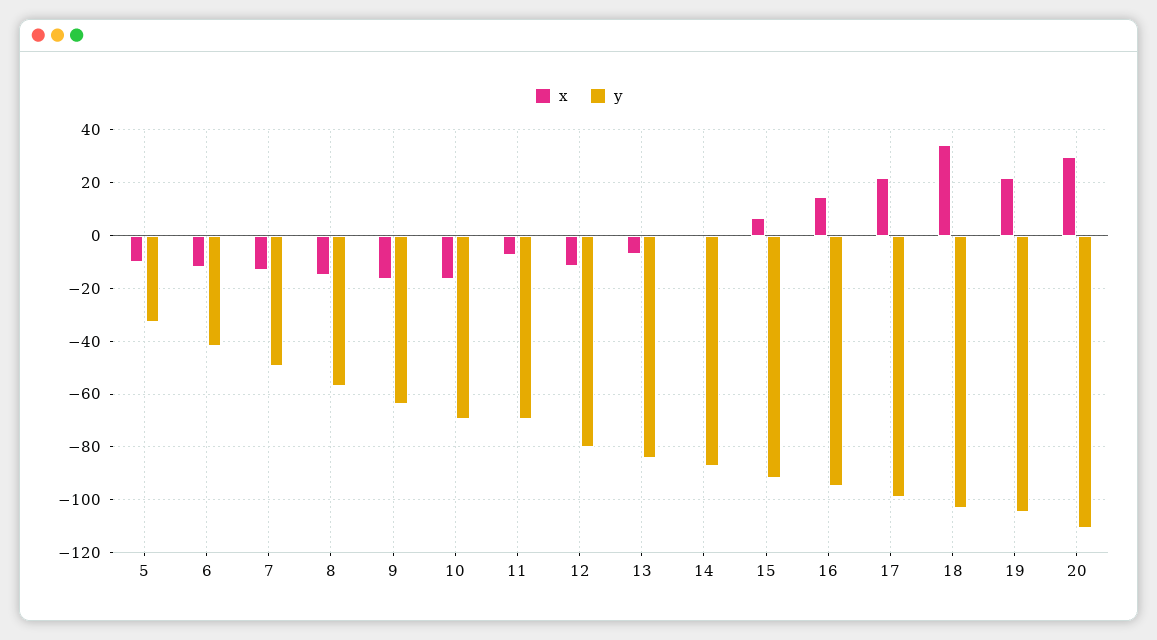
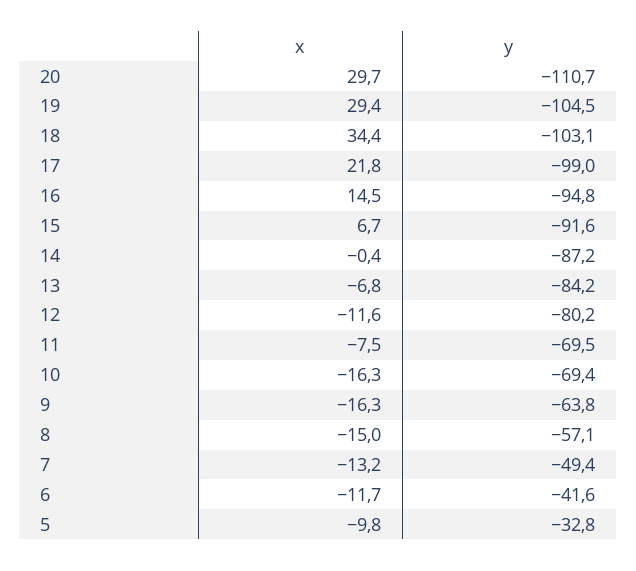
x, 19: 22.5 -> 29.4

